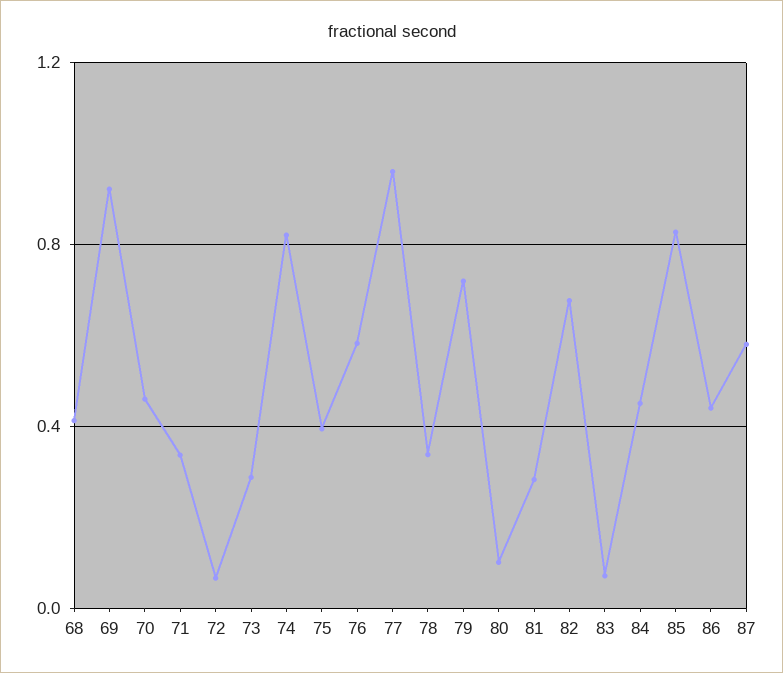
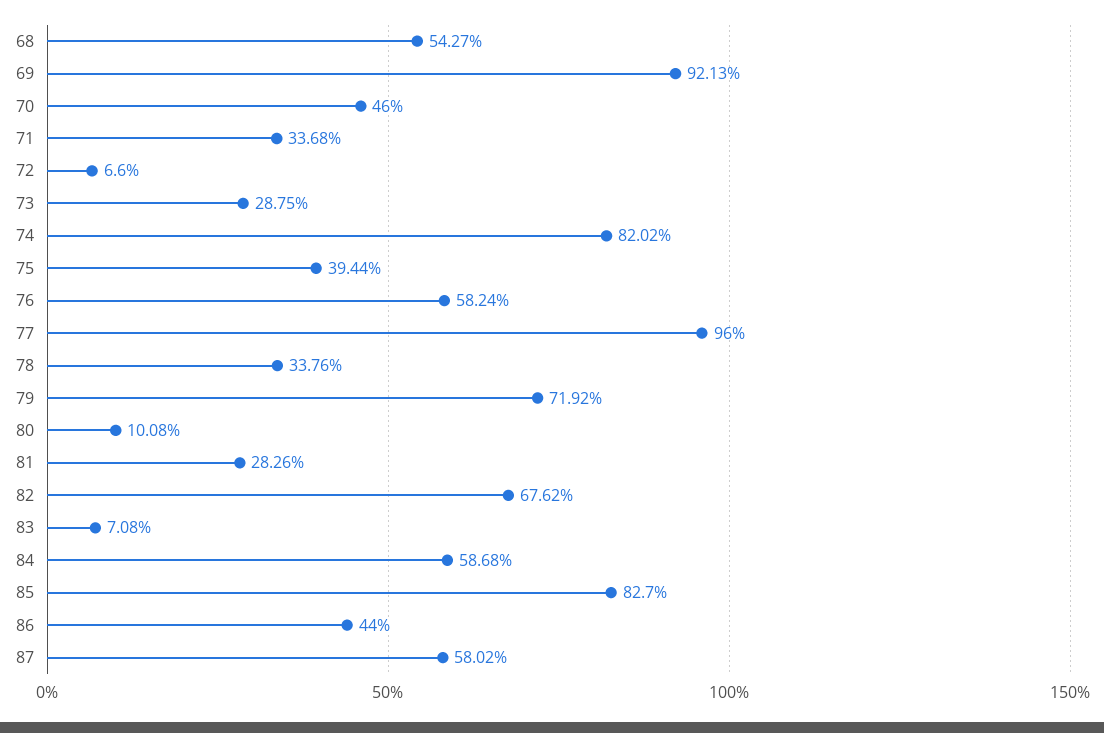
68: 0.4 -> 0.5427
84: 0.45 -> 0.5868

